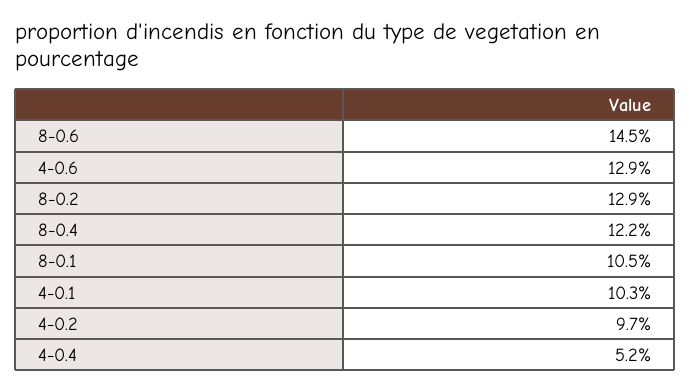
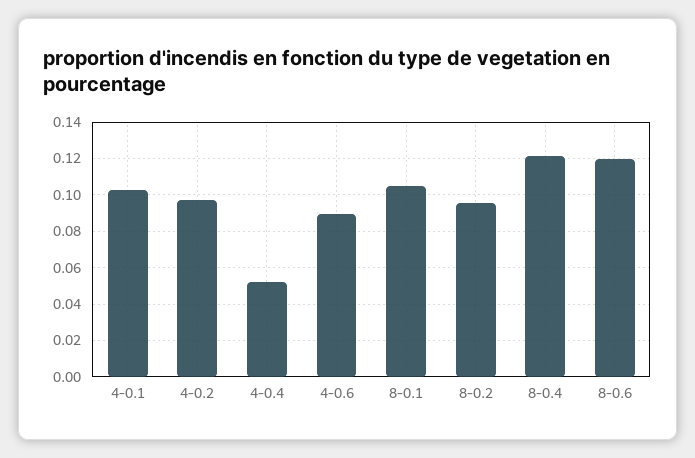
8-0.6: 0.145 -> 0.12
4-0.6: 0.129 -> 0.09
8-0.2: 0.129 -> 0.095

